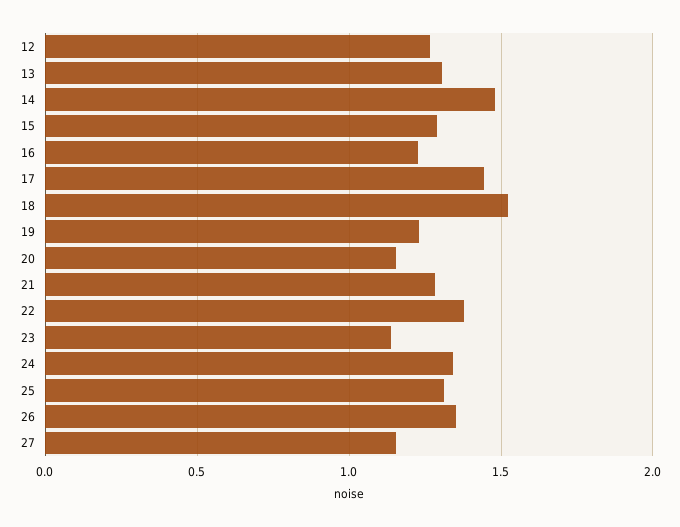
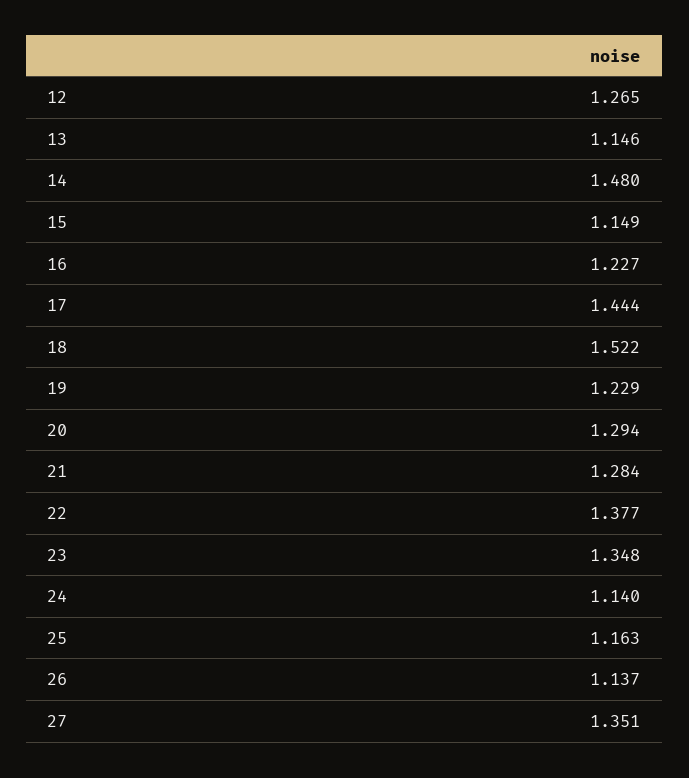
13: 1.3 -> 1.146
15: 1.3 -> 1.149
20: 1.15 -> 1.294
23: 1.15 -> 1.348
24: 1.35 -> 1.14
25: 1.3 -> 1.163
26: 1.35 -> 1.137
27: 1.15 -> 1.351

